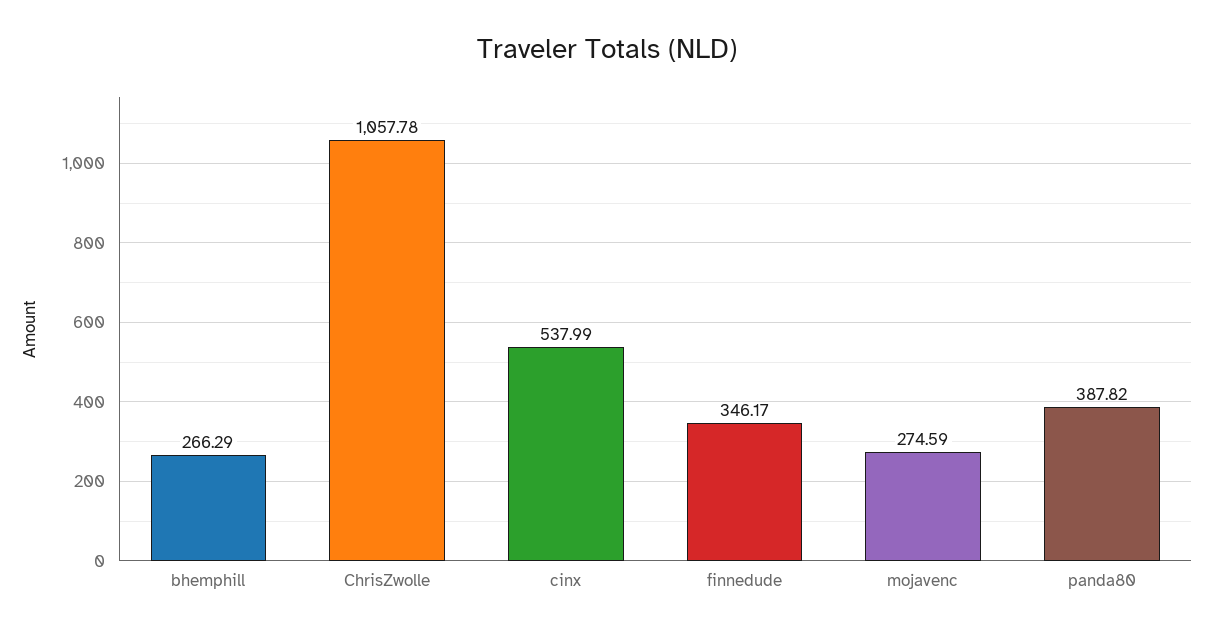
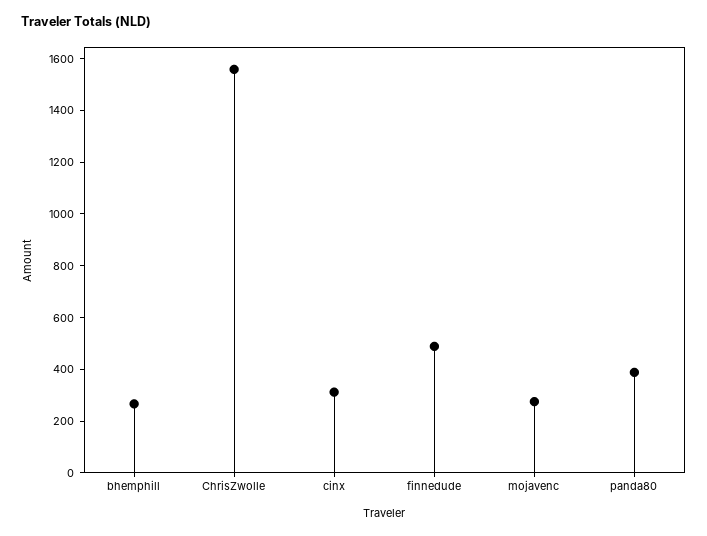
ChrisZwolle: 1057.78 -> 1550
cinx: 537.99 -> 300
finnedude: 346.17 -> 500

